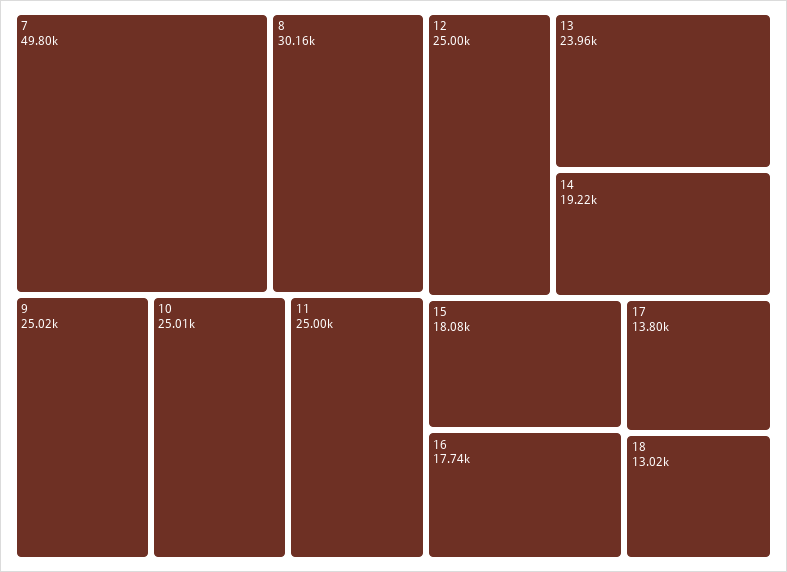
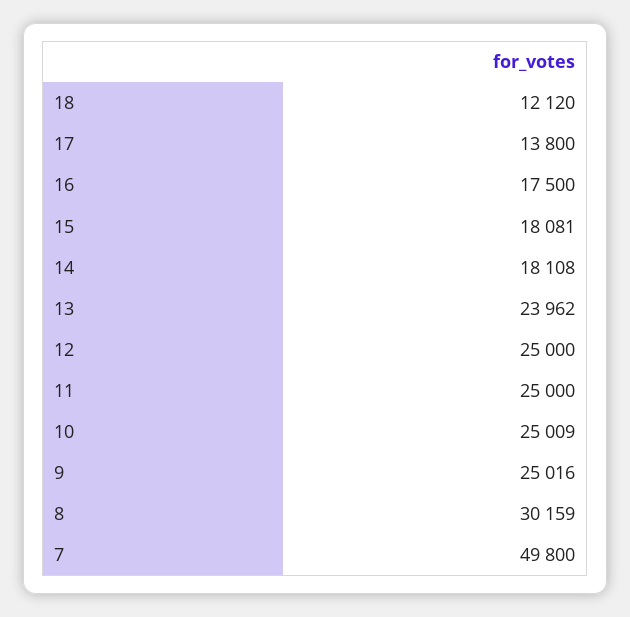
14: 19220 -> 18108
16: 17740 -> 17500
18: 13020 -> 12120

